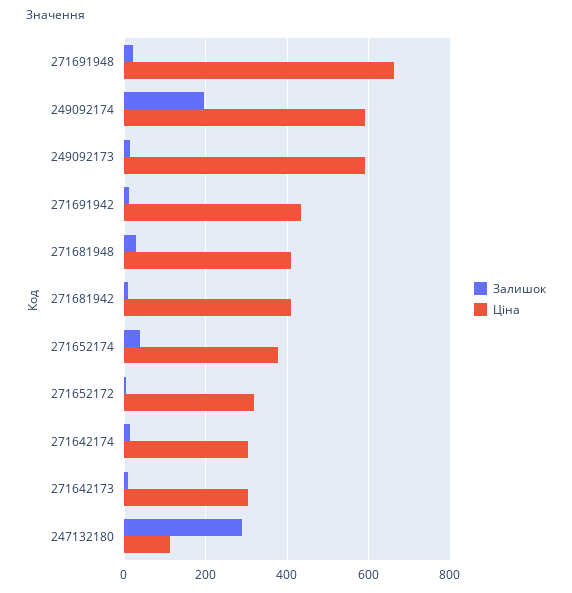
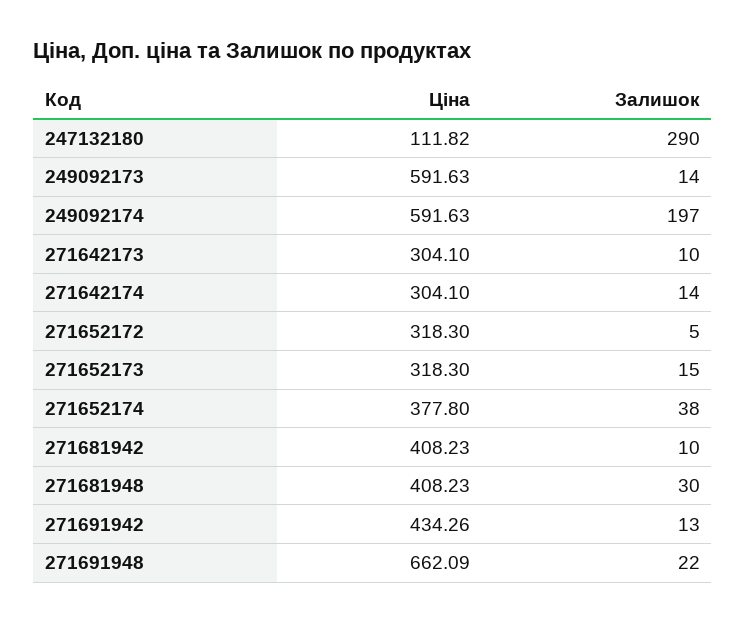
Ціна, 271652173: none -> 318.3
Залишок, 271652173: none -> 15

